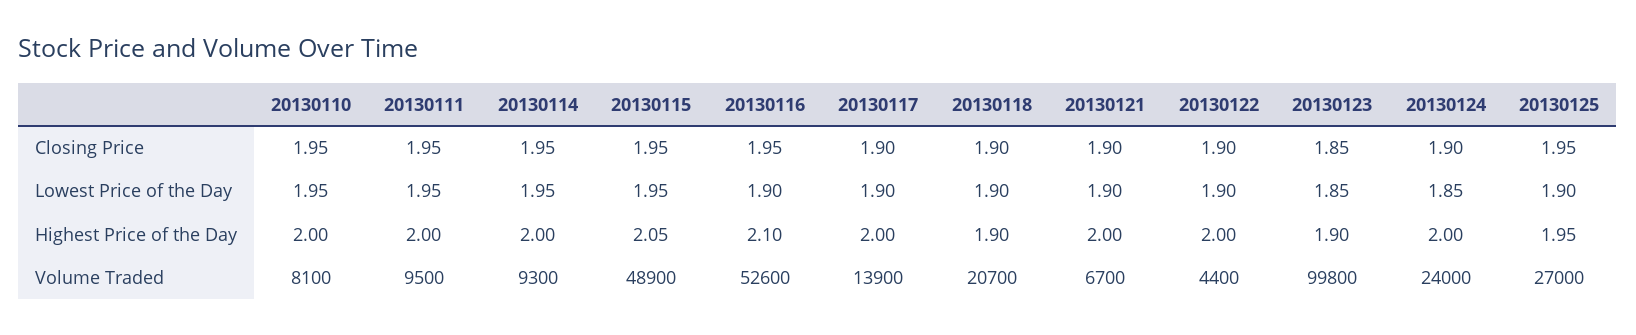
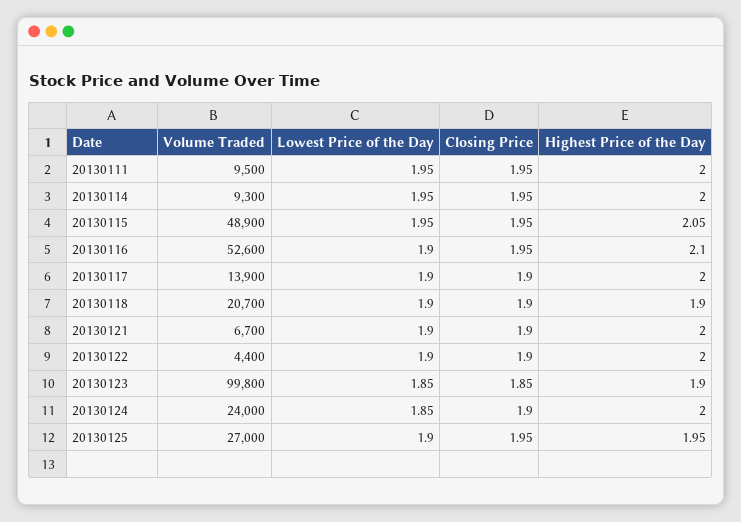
20130110, Closing Price: 1.95 -> none
20130110, Lowest Price of the Day: 1.95 -> none
20130110, Highest Price of the Day: 2 -> none
20130110, Volume Traded: 8100 -> none

